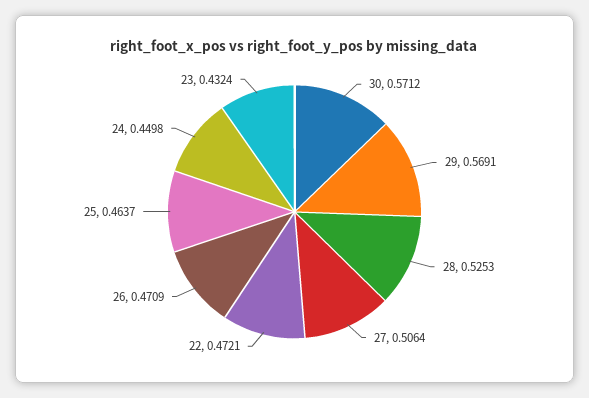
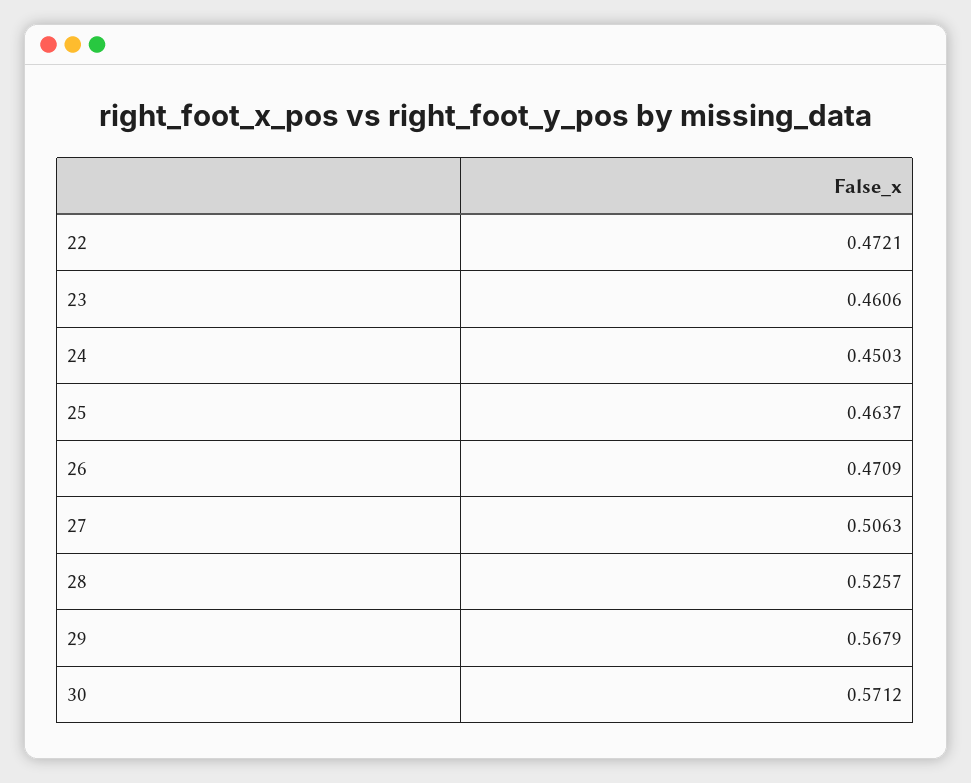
29: 0.5691 -> 0.5679
28: 0.5253 -> 0.5257
27: 0.5064 -> 0.5063
24: 0.4498 -> 0.4503
23: 0.4324 -> 0.4606

